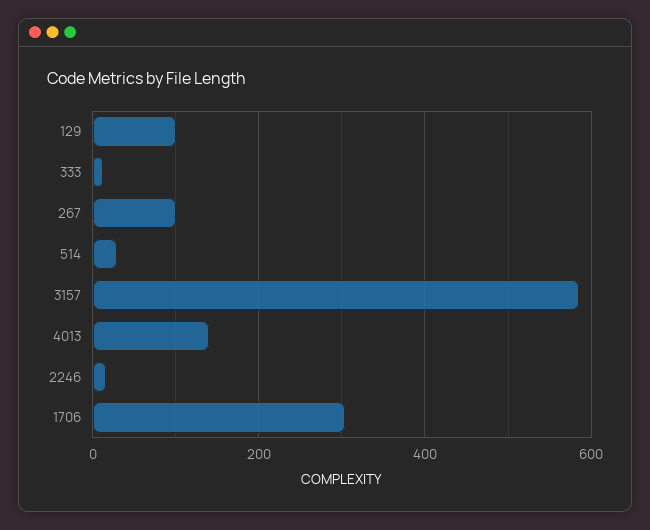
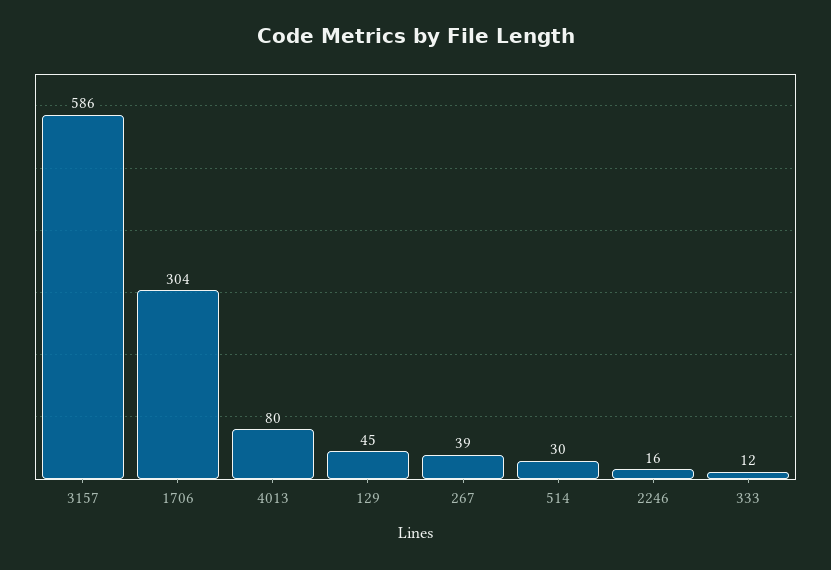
129: 100 -> 45
267: 100 -> 39
4013: 140 -> 80

